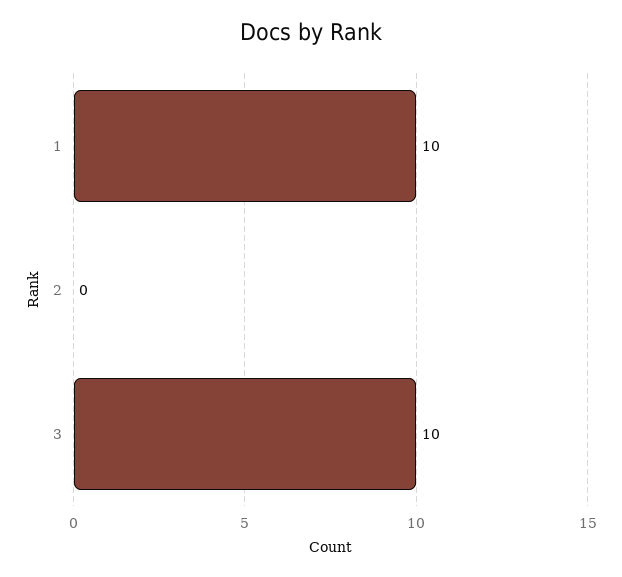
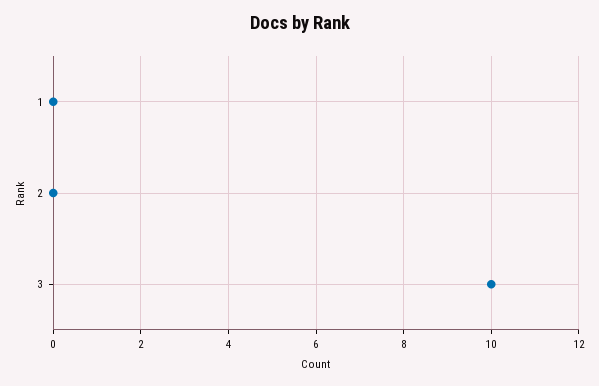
1: 10 -> 0

